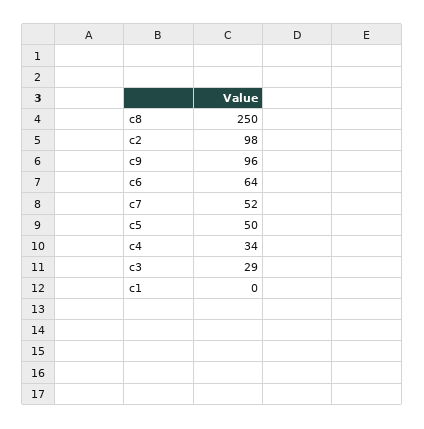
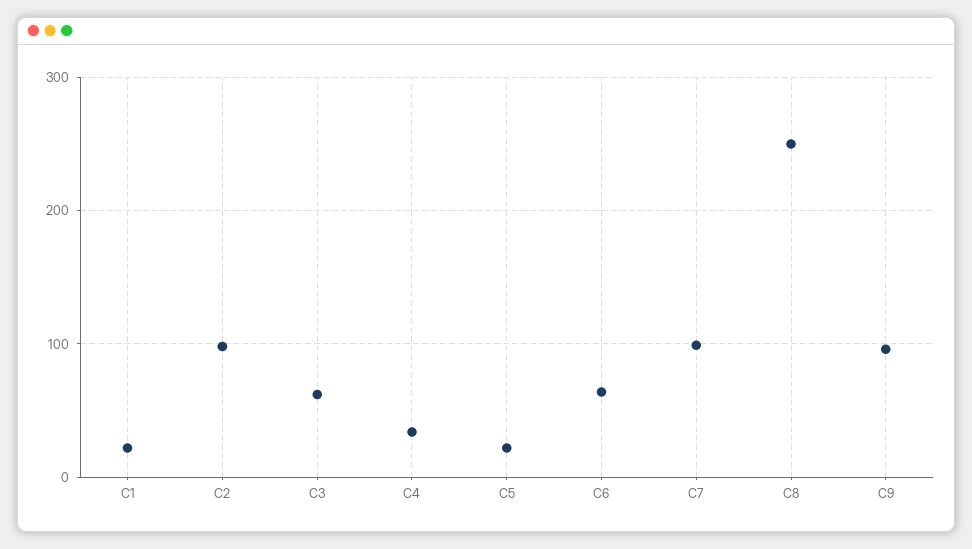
c7: 52 -> 100
c5: 50 -> 20
c3: 29 -> 60
c1: 0 -> 20

